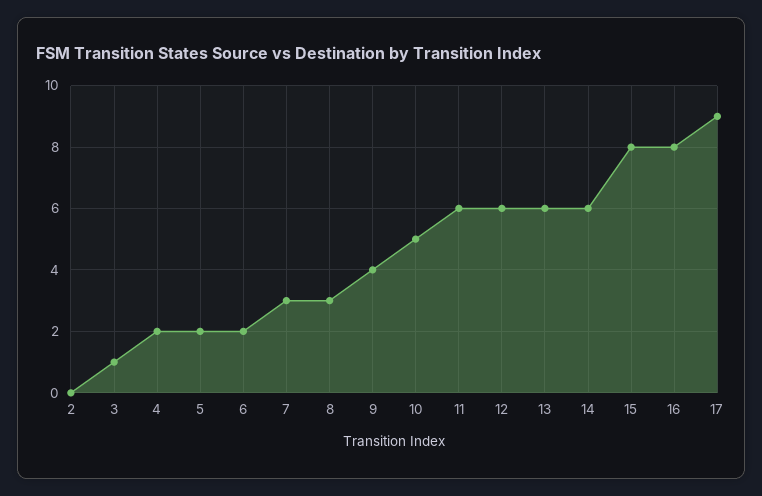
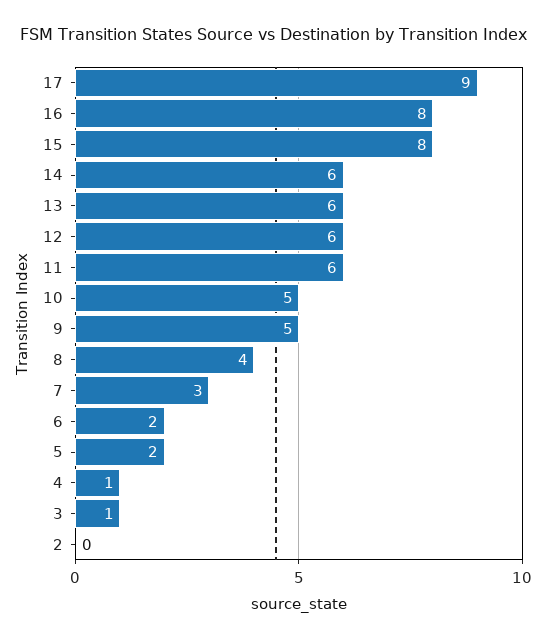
4: 2 -> 1
8: 3 -> 4
9: 4 -> 5

